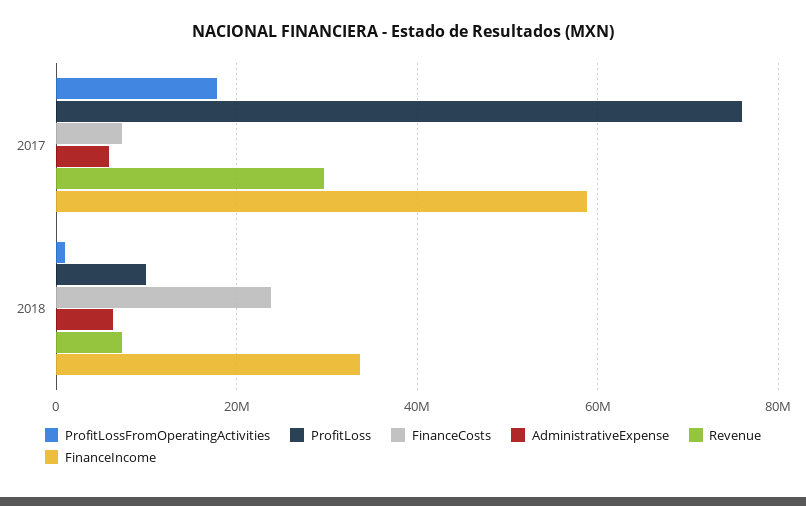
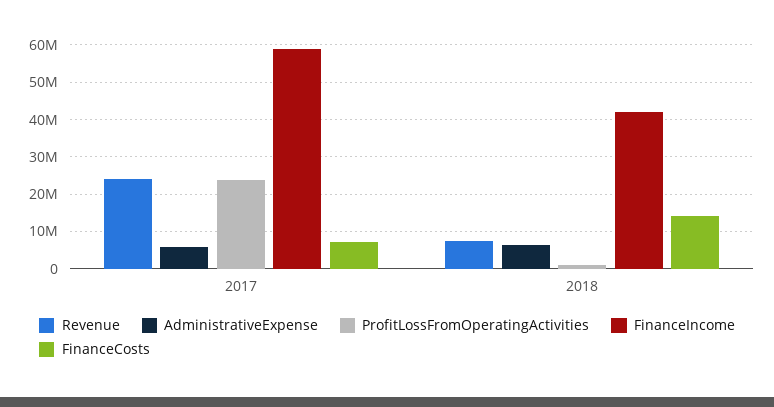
ProfitLossFromOperatingActivities, 2017: 18000000 -> 24000000
ProfitLoss, 2017: 76000000 -> none
Revenue, 2017: 30000000 -> 24000000
ProfitLoss, 2018: 10000000 -> none
FinanceCosts, 2018: 24000000 -> 14000000
FinanceIncome, 2018: 34000000 -> 42000000

